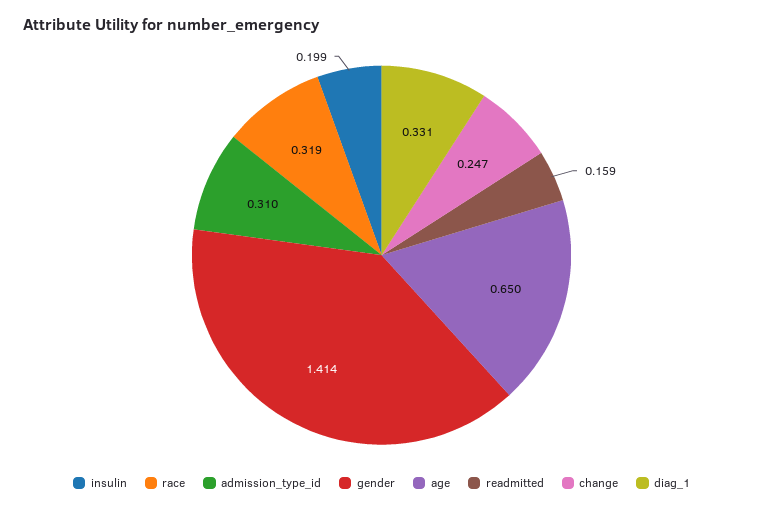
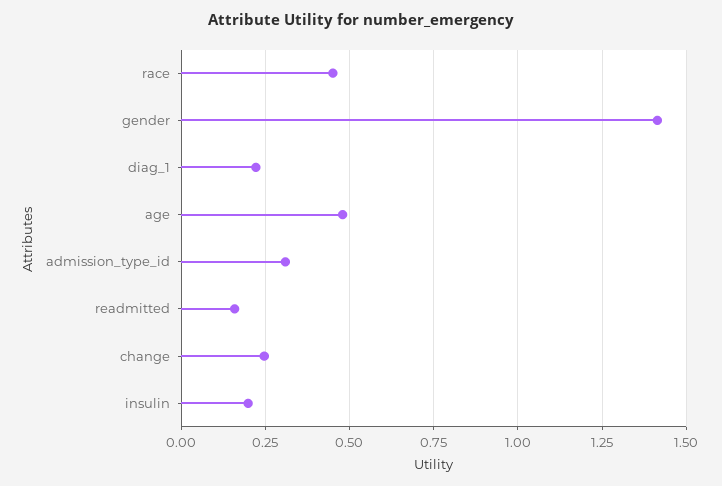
race: 0.319 -> 0.45
age: 0.65 -> 0.475
diag_1: 0.331 -> 0.225

